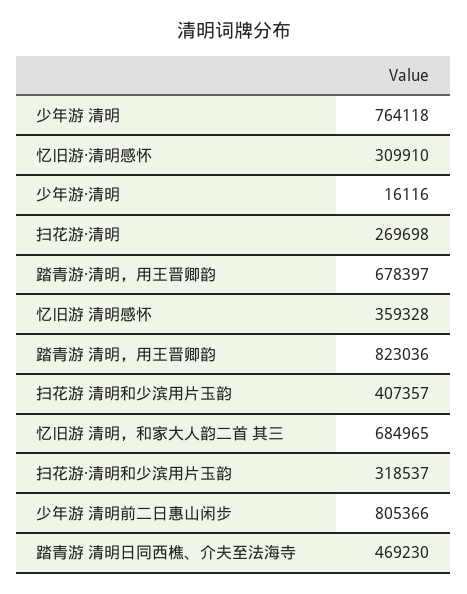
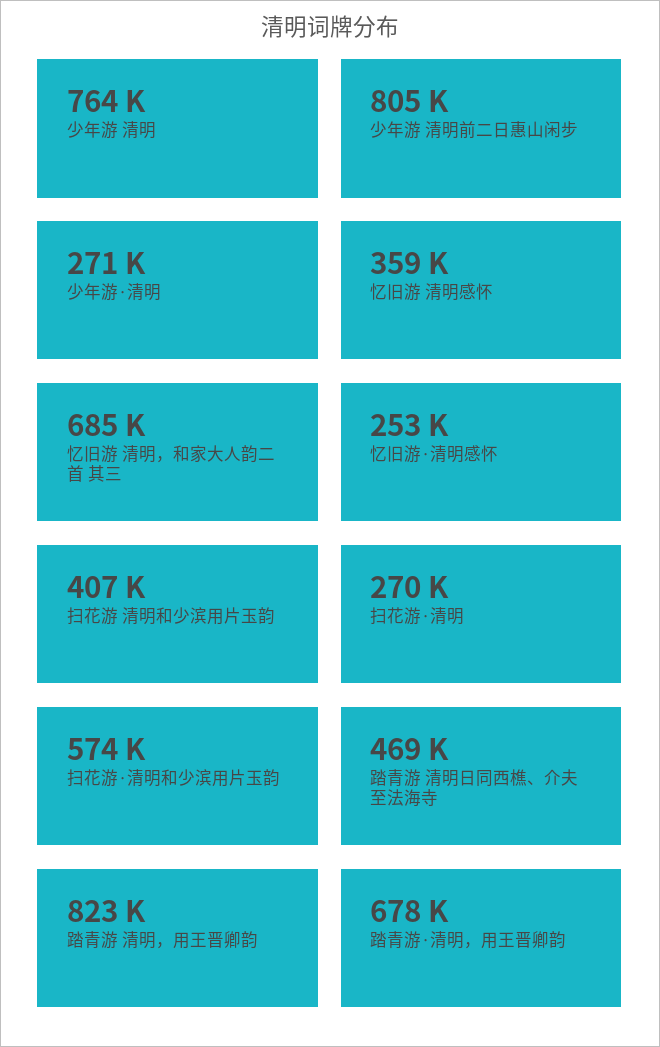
忆旧游·清明感怀: 309910 -> 253000
少年游·清明: 16116 -> 271000
扫花游·清明和少滨用片玉韵: 318537 -> 574000

